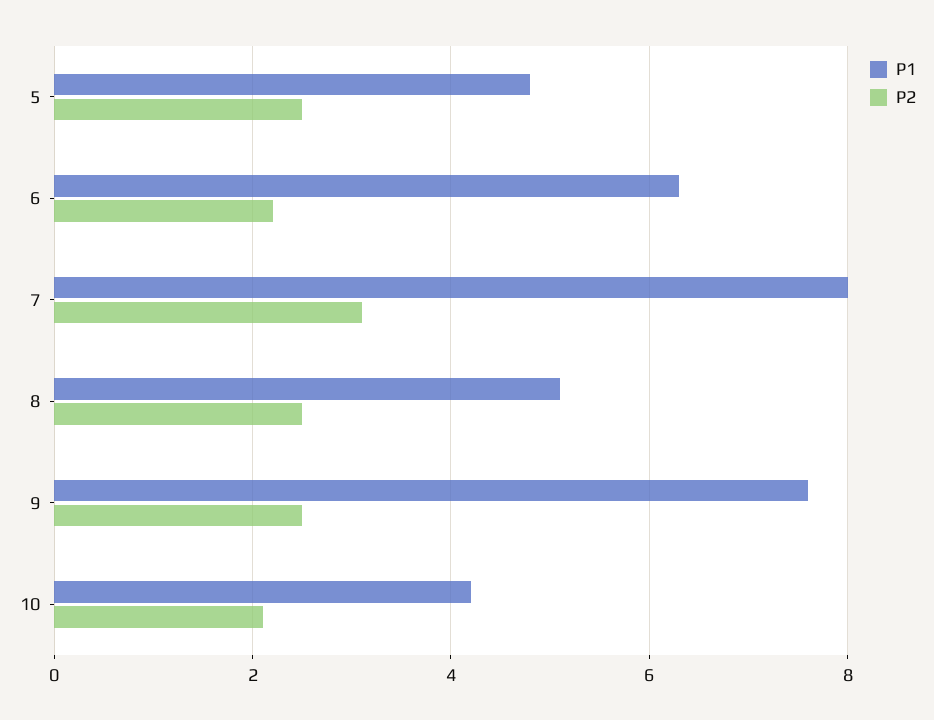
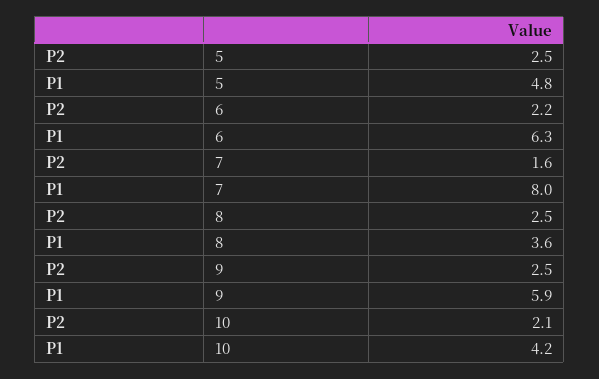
P2, 7: 3 -> 1.6
P1, 8: 5 -> 3.6
P1, 9: 7.5 -> 5.9

